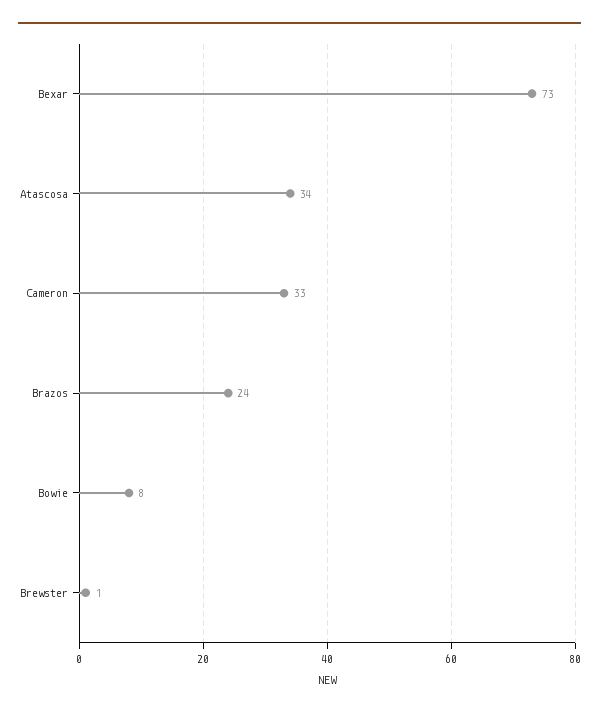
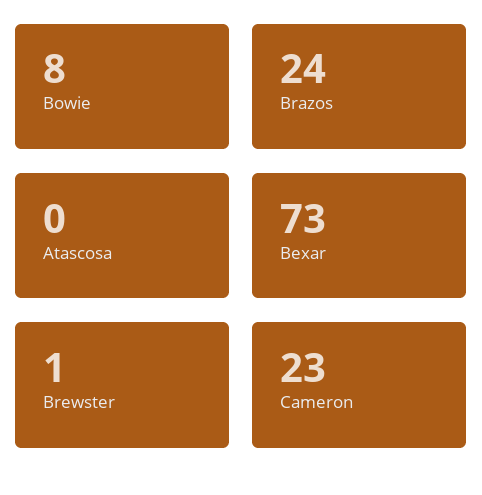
Atascosa: 34 -> 0
Cameron: 33 -> 23

